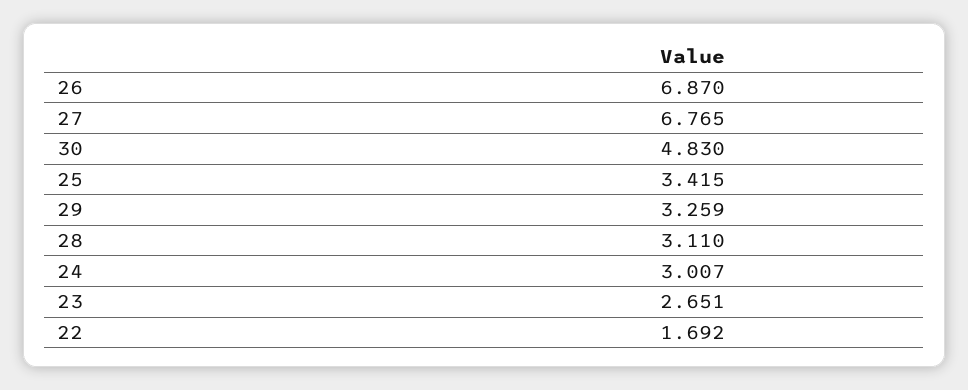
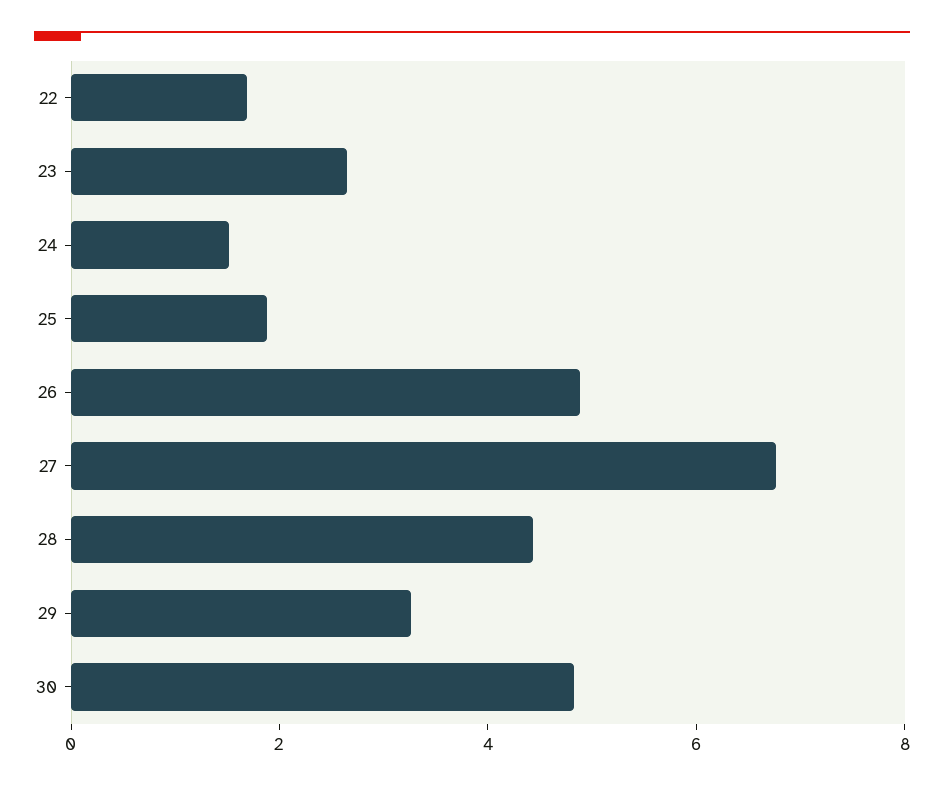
26: 6.87 -> 5
25: 3.415 -> 2
28: 3.11 -> 4.5
24: 3.007 -> 1.5

